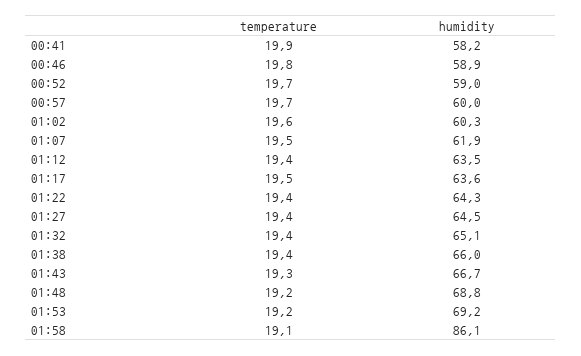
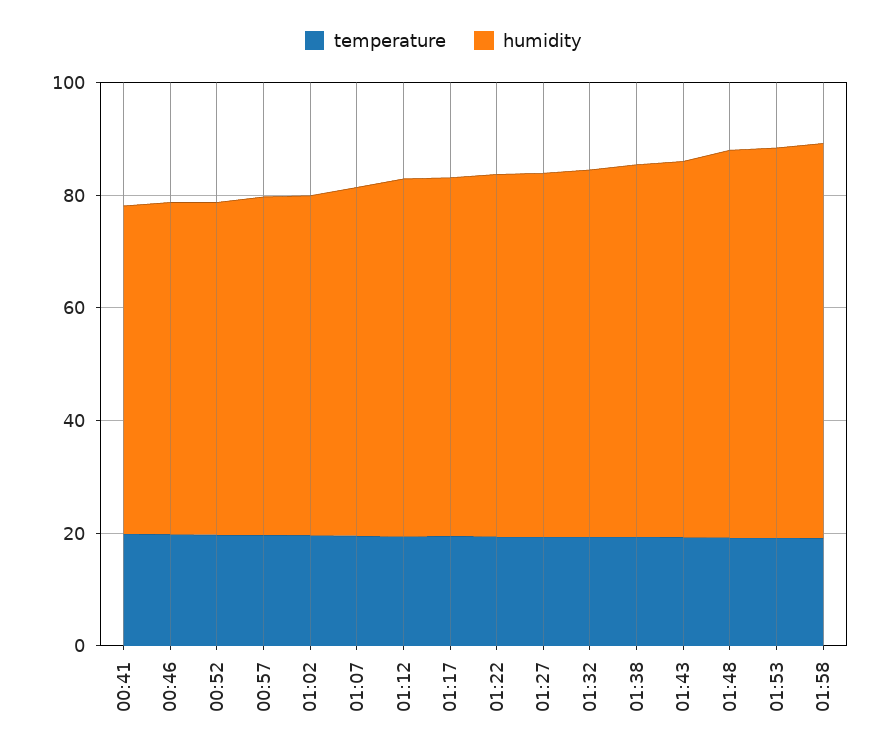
humidity, 01:58: 86.1 -> 70

